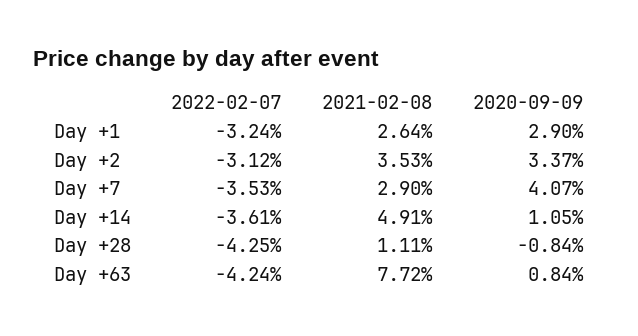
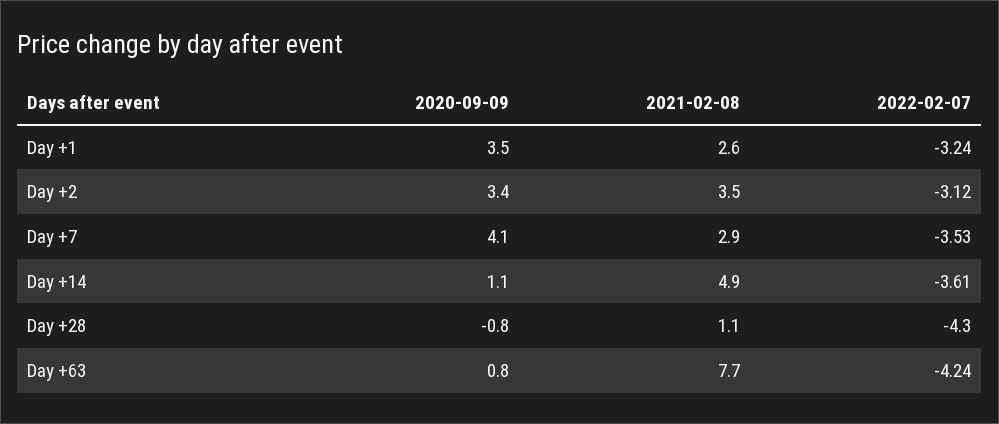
2020-09-09, Day +1: 2.9 -> 3.5
2022-02-07, Day +28: -4.25 -> -4.3

